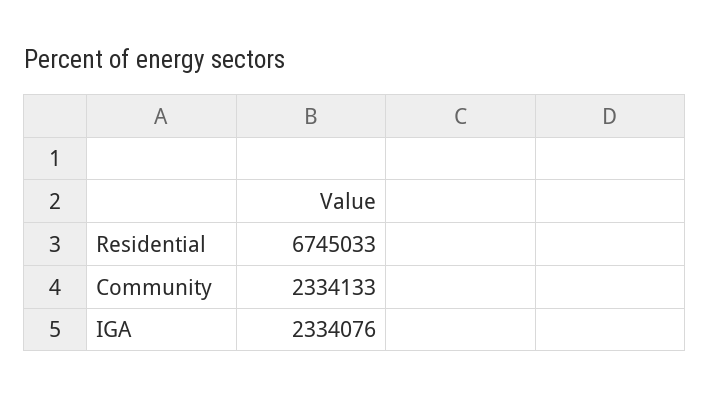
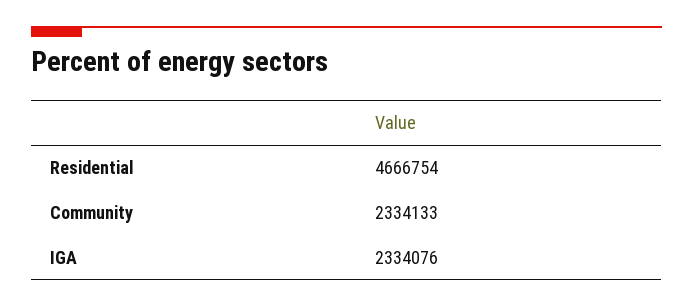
Residential: 6745033 -> 4666754

